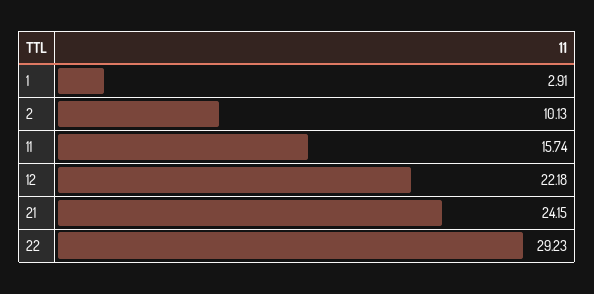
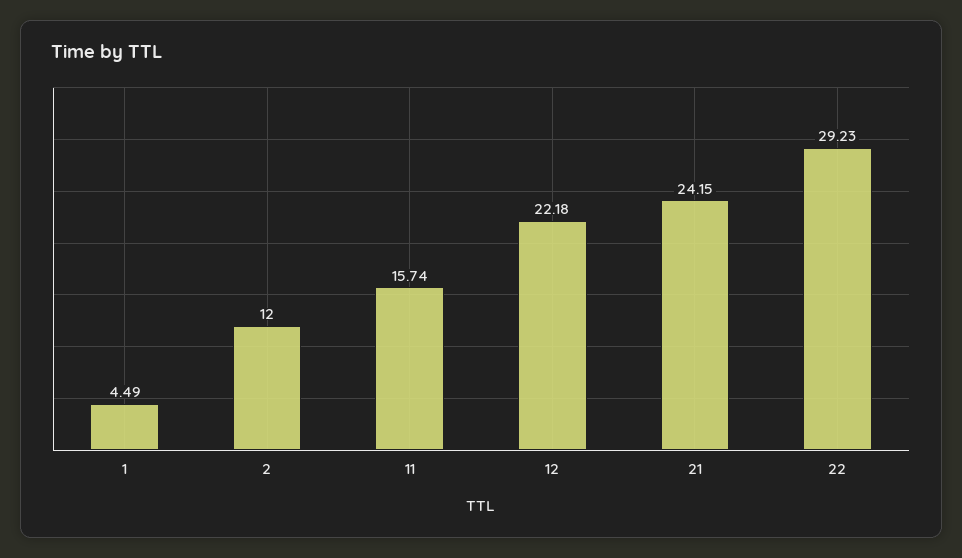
1: 2.91 -> 4.49
2: 10.13 -> 12

